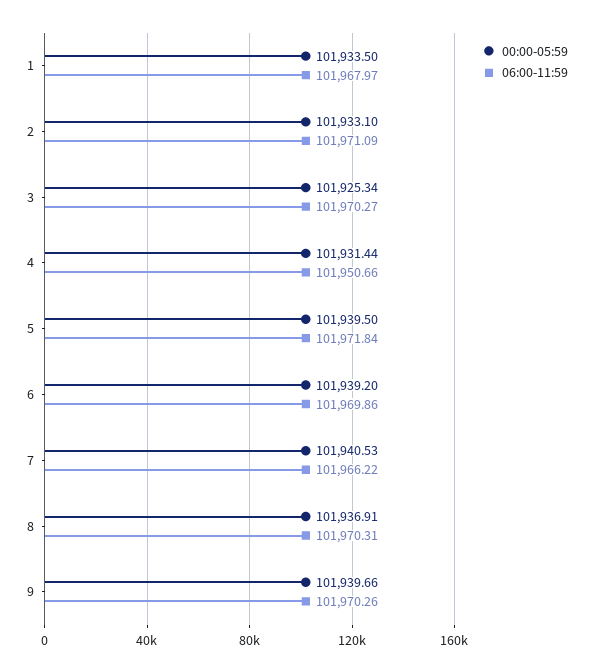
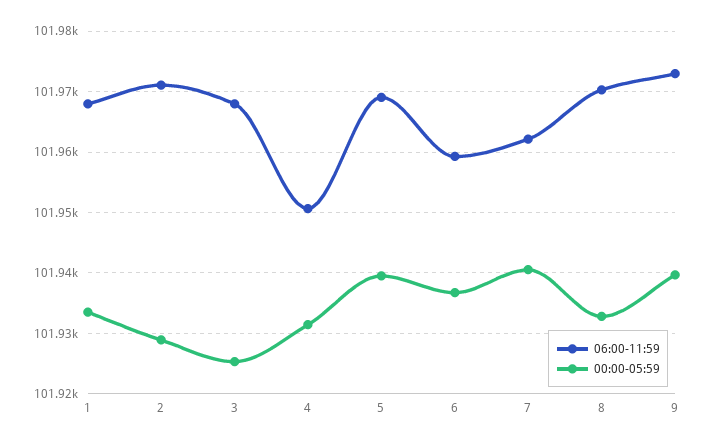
00:00-05:59, 2: 101933.1 -> 101929
06:00-11:59, 3: 101970.27 -> 101968
06:00-11:59, 5: 101971.84 -> 101969
00:00-05:59, 6: 101939.2 -> 101937
06:00-11:59, 6: 101969.86 -> 101959
06:00-11:59, 7: 101966.22 -> 101962
00:00-05:59, 8: 101936.91 -> 101933
06:00-11:59, 9: 101970.26 -> 101973

